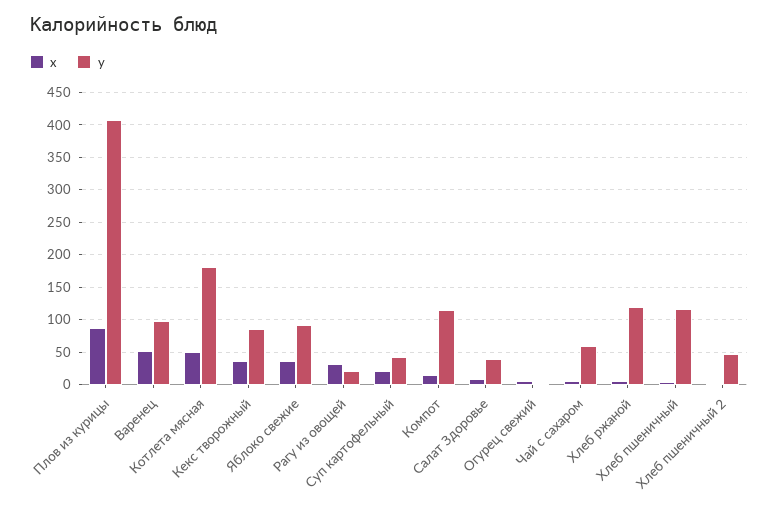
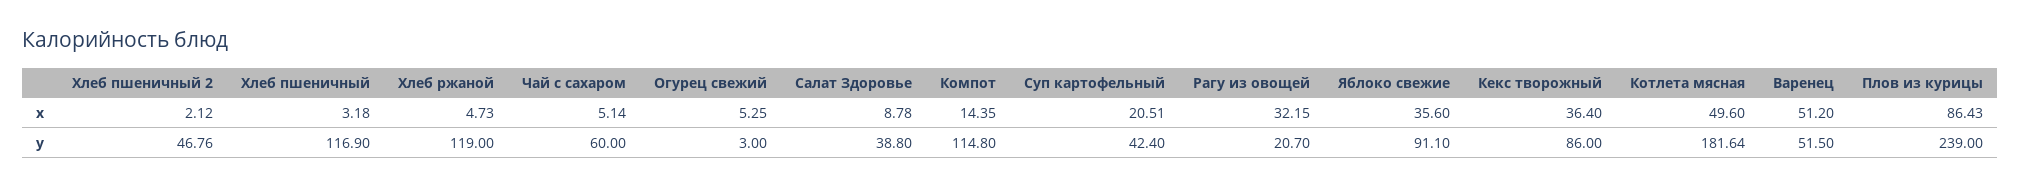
y, Плов из курицы: 410 -> 239
y, Варенец: 100 -> 51.5

